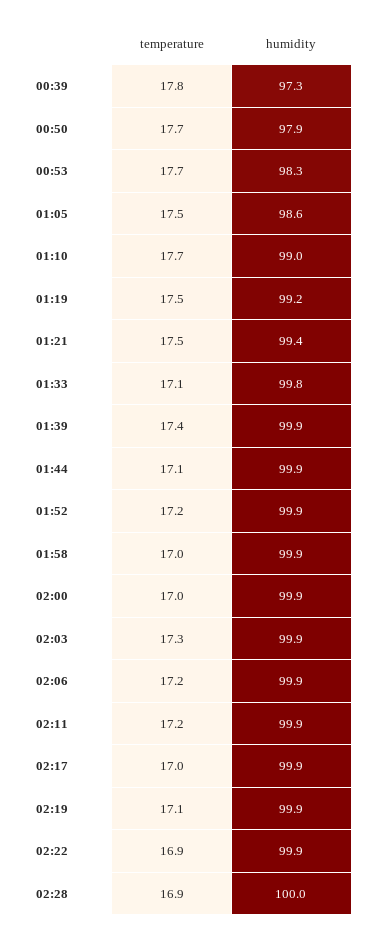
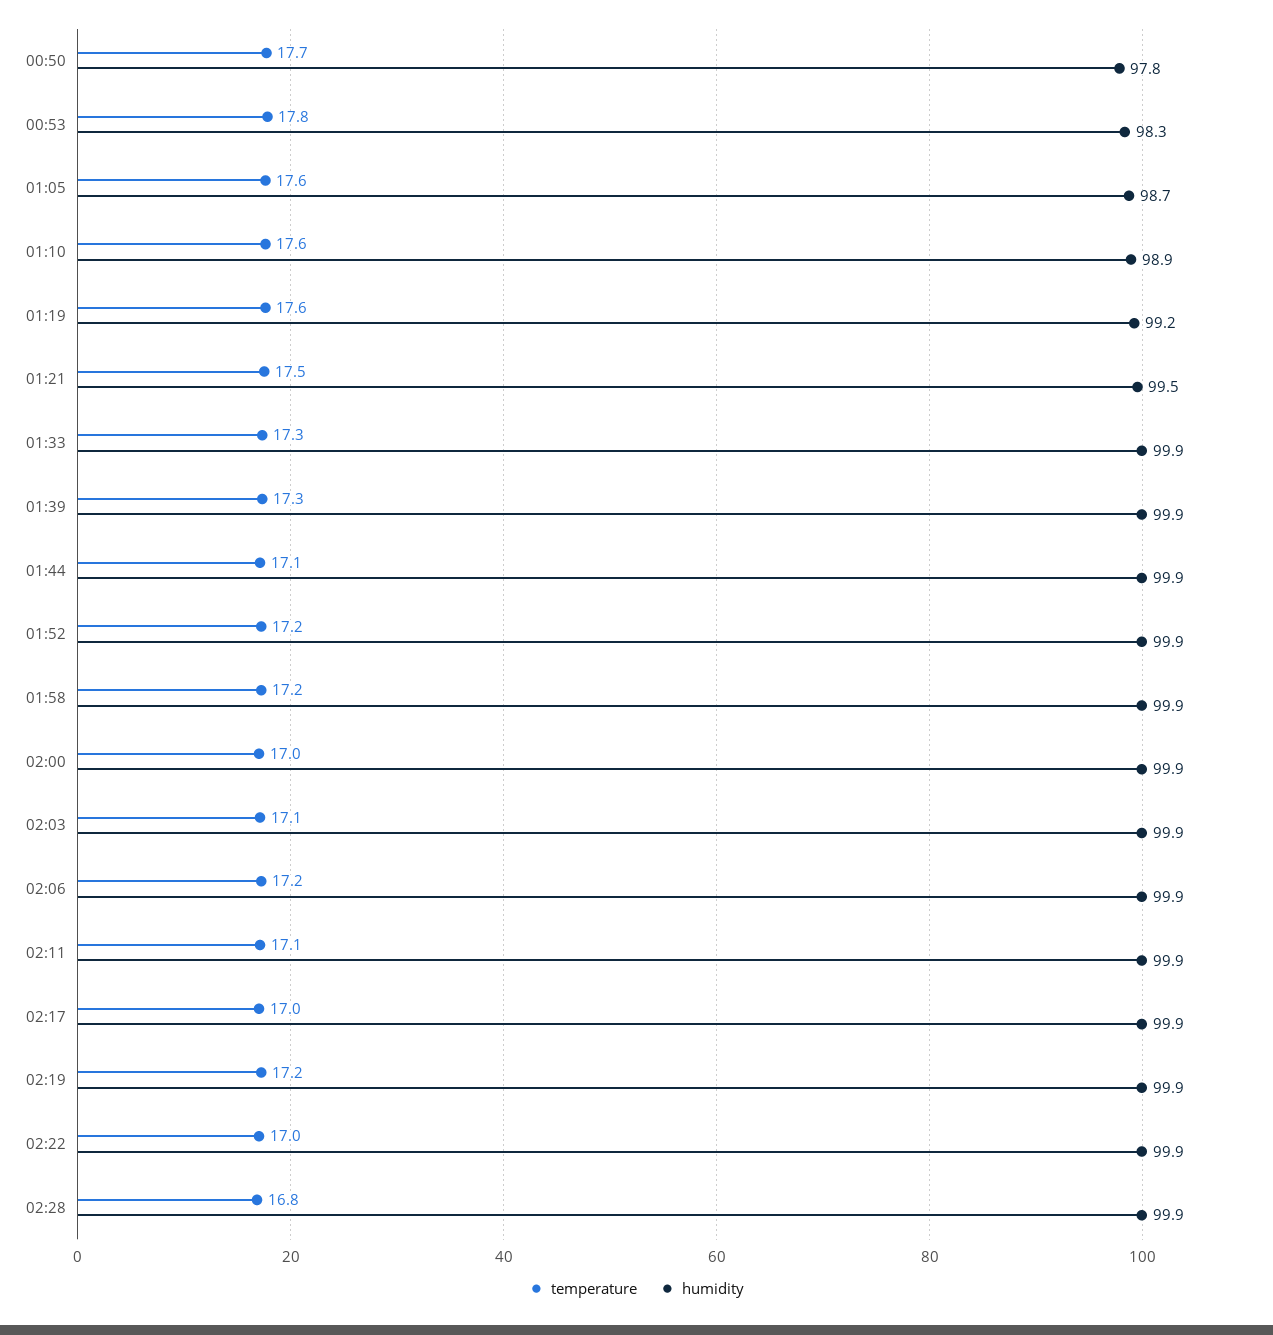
temperature, 00:39: 17.8 -> none
humidity, 00:39: 97.3 -> none
humidity, 00:50: 97.9 -> 97.8
temperature, 00:53: 17.7 -> 17.8
temperature, 01:05: 17.5 -> 17.6
humidity, 01:05: 98.6 -> 98.7
temperature, 01:10: 17.7 -> 17.6
humidity, 01:10: 99 -> 98.9
temperature, 01:19: 17.5 -> 17.6
humidity, 01:21: 99.4 -> 99.5
temperature, 01:33: 17.1 -> 17.3
humidity, 01:33: 99.8 -> 99.9
temperature, 01:39: 17.4 -> 17.3
temperature, 01:58: 17 -> 17.2
temperature, 02:03: 17.3 -> 17.1
temperature, 02:11: 17.2 -> 17.1
temperature, 02:19: 17.1 -> 17.2
temperature, 02:22: 16.9 -> 17
temperature, 02:28: 16.9 -> 16.8
humidity, 02:28: 100 -> 99.9

